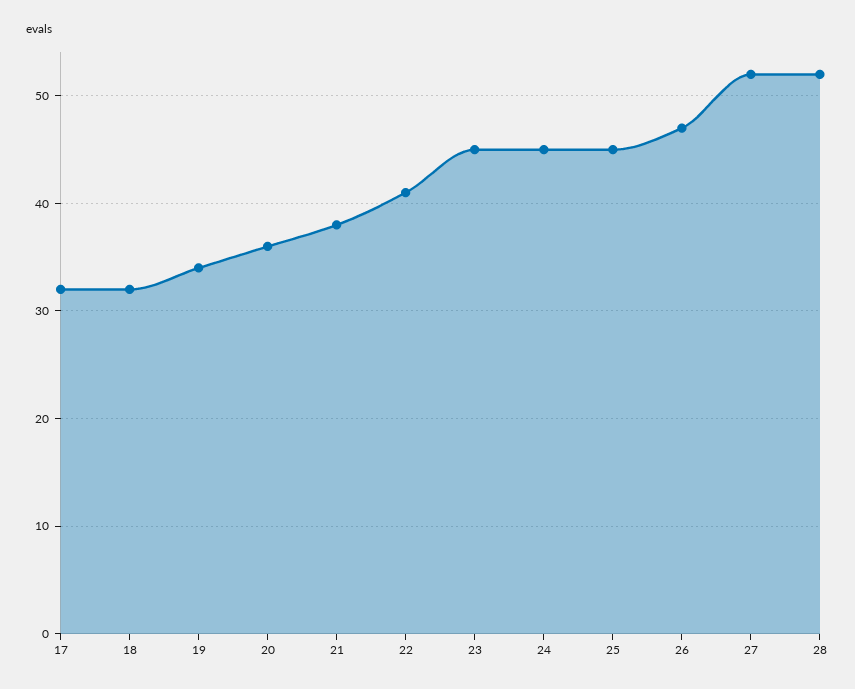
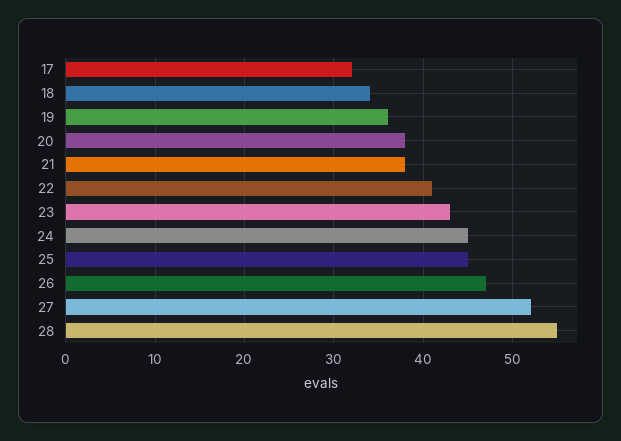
18: 32 -> 34
19: 34 -> 36
20: 36 -> 38
23: 45 -> 43
28: 52 -> 55

